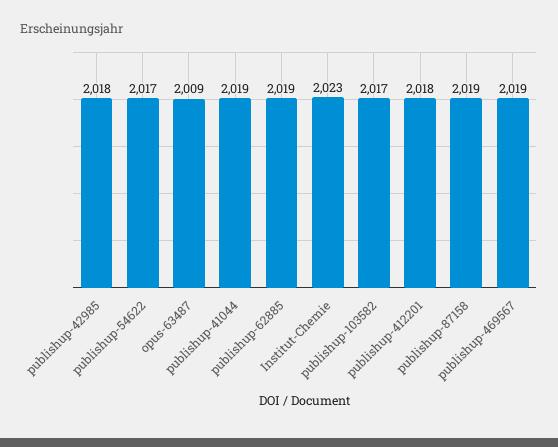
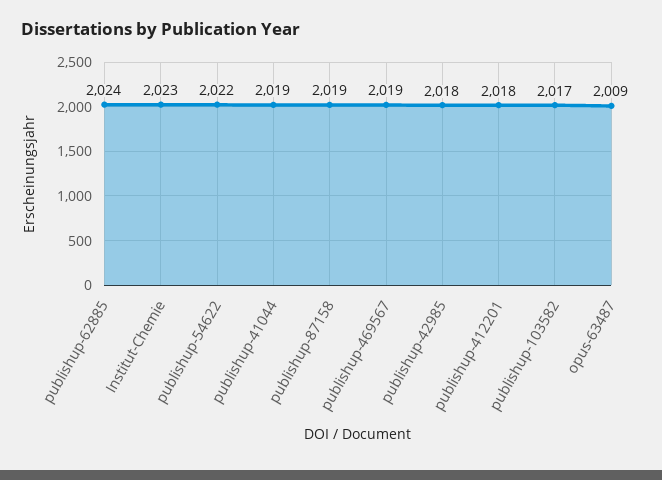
publishup-54622: 2017 -> 2022
publishup-62885: 2019 -> 2024

